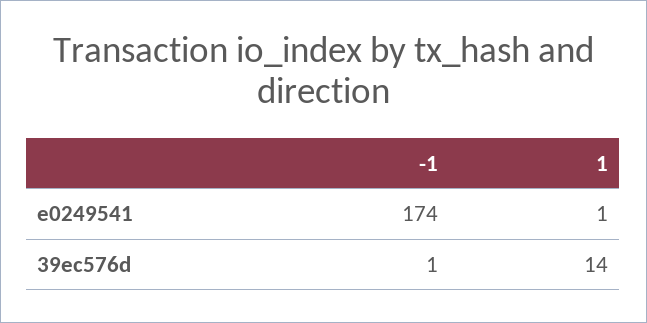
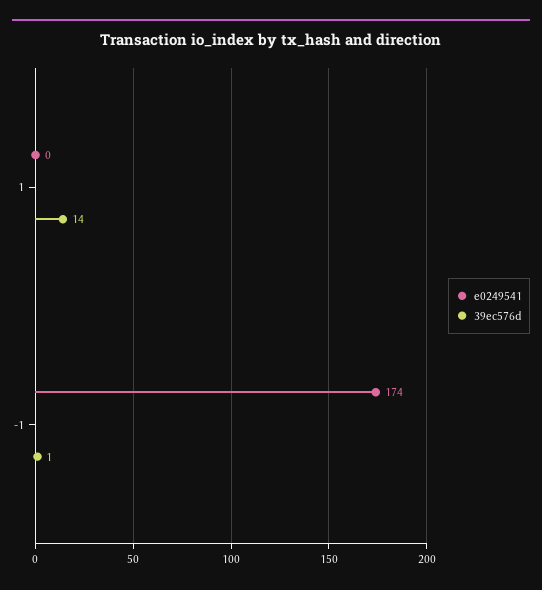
e0249541, 1: 1 -> 0

